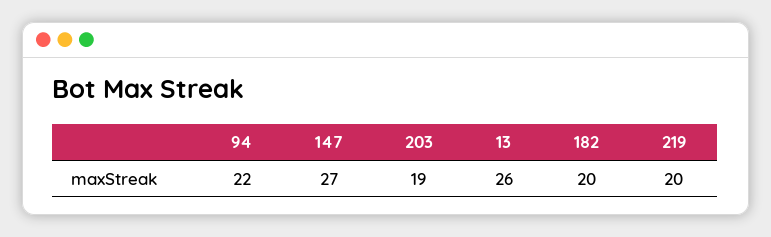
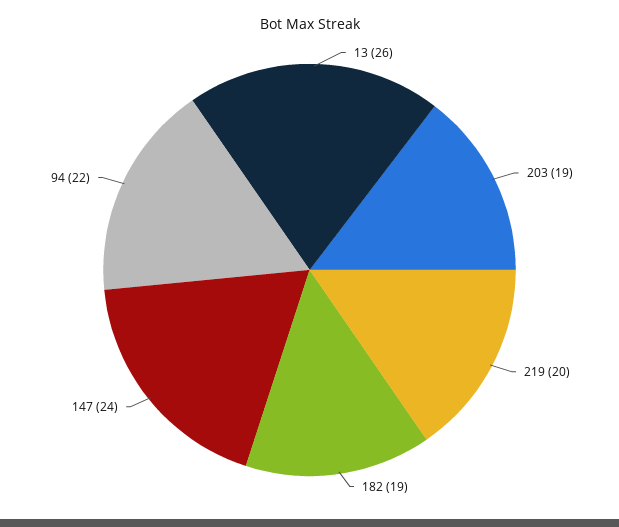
147: 27 -> 24
182: 20 -> 19

